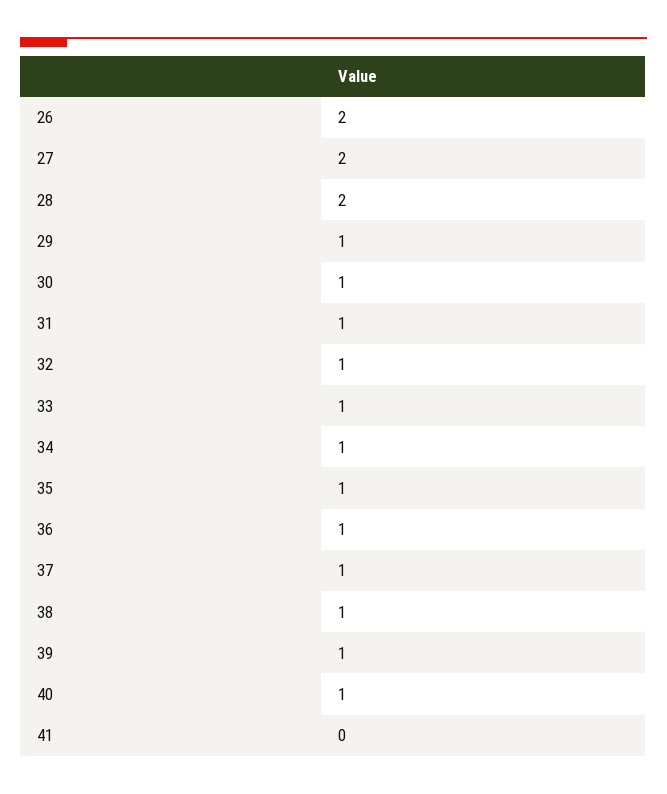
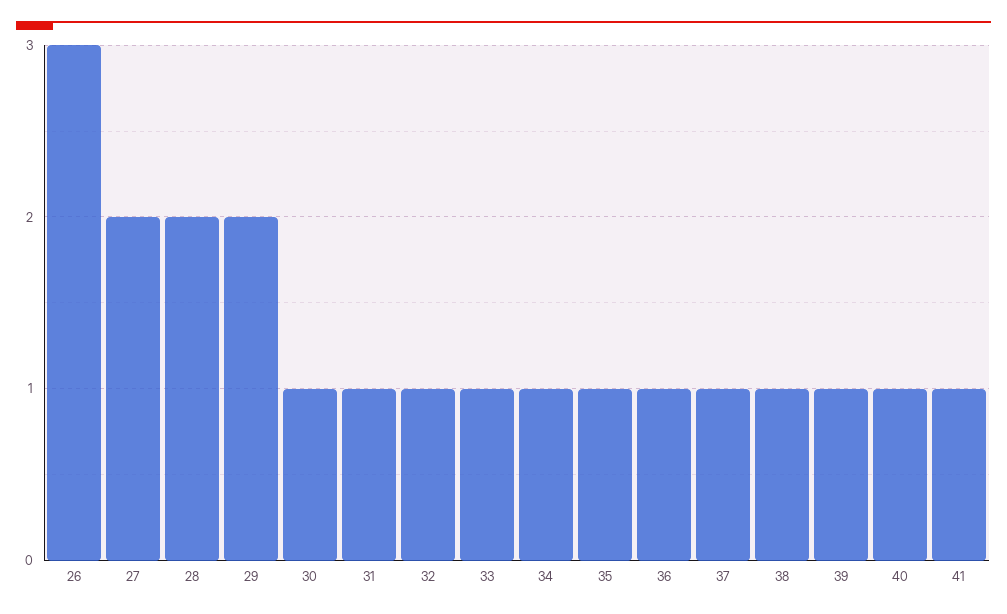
26: 2 -> 3
29: 1 -> 2
41: 0 -> 1

